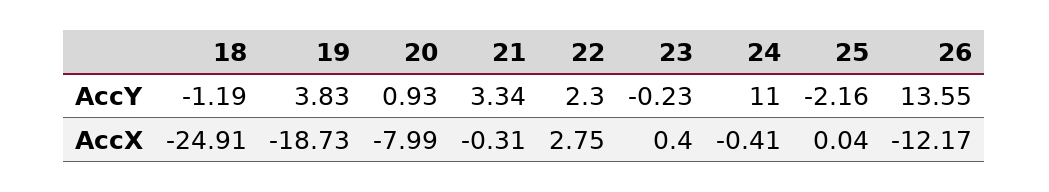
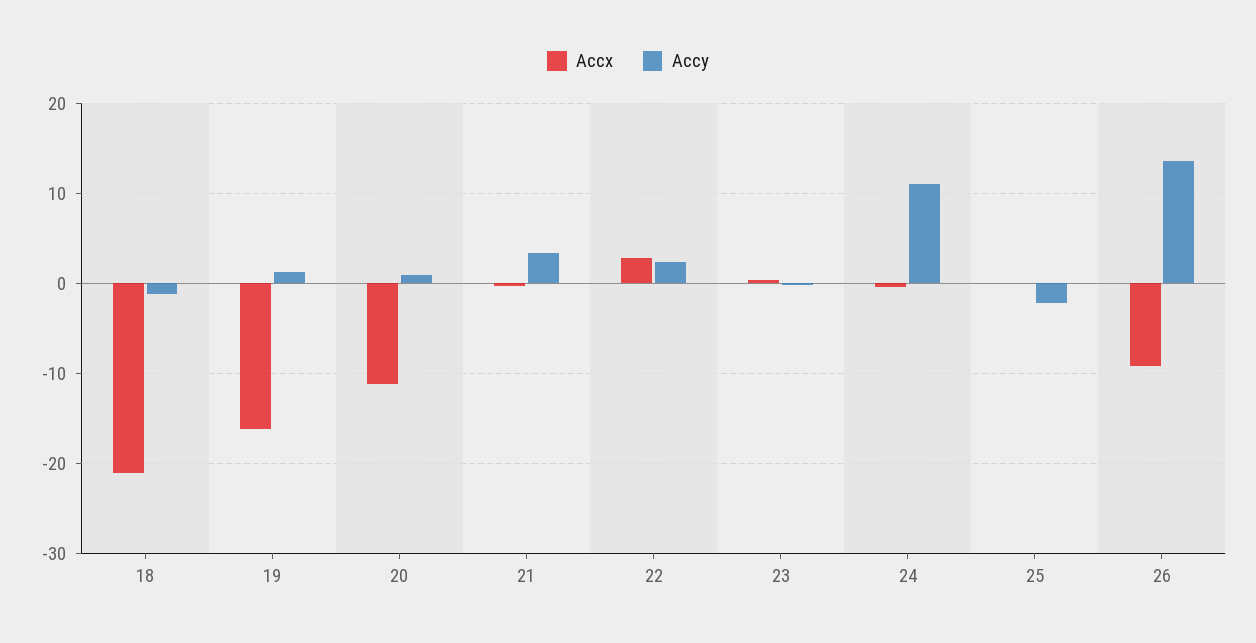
AccY, 19: 3.83 -> 1
AccX, 18: -24.91 -> -21
AccX, 19: -18.73 -> -16
AccX, 20: -7.99 -> -11
AccX, 26: -12.17 -> -9

